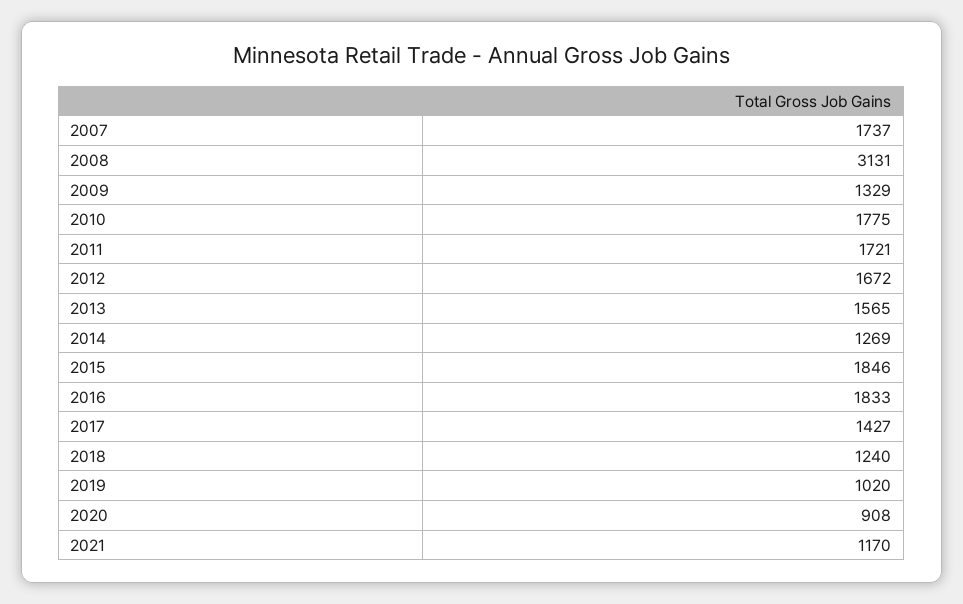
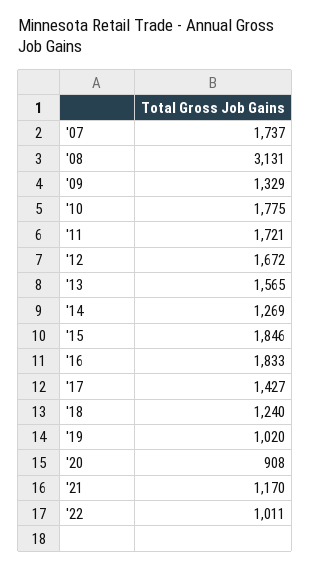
'22: none -> 1011

